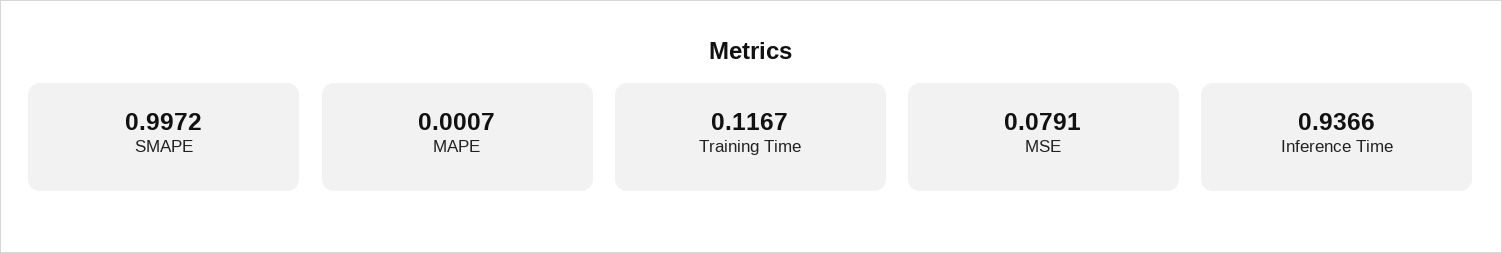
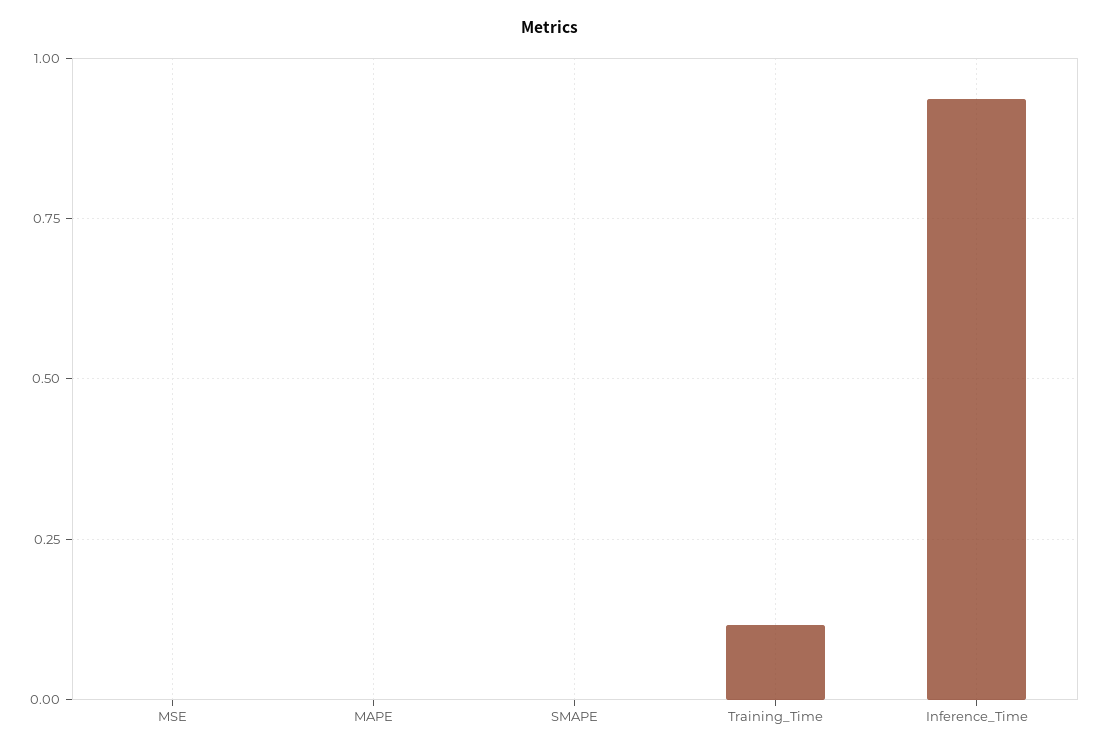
SMAPE: 0.9972 -> 0
MSE: 0.0791 -> 0

